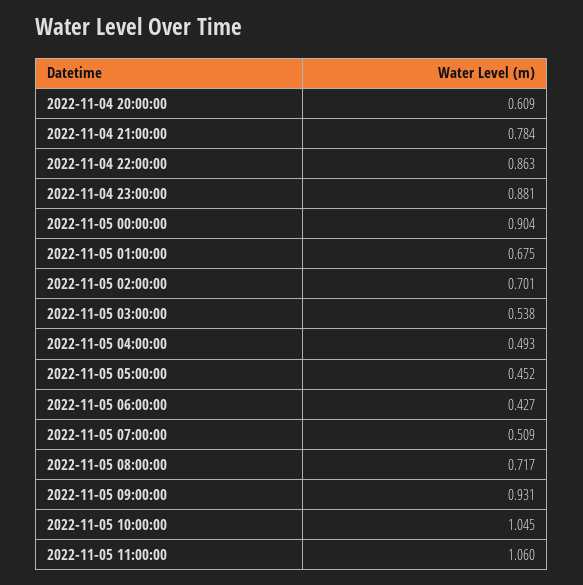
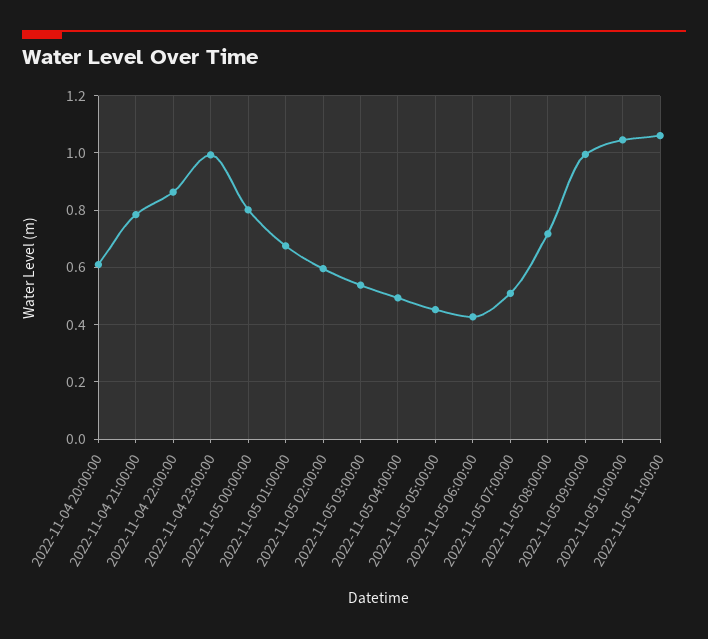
2022-11-04 23:00:00: 0.881 -> 1
2022-11-05 00:00:00: 0.904 -> 0.8
2022-11-05 02:00:00: 0.701 -> 0.6
2022-11-05 09:00:00: 0.931 -> 1

